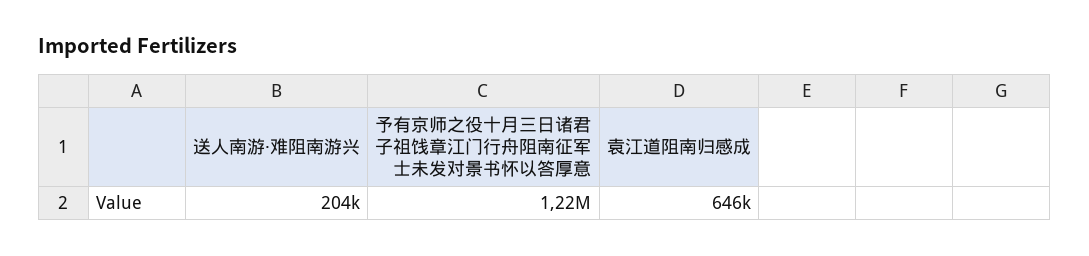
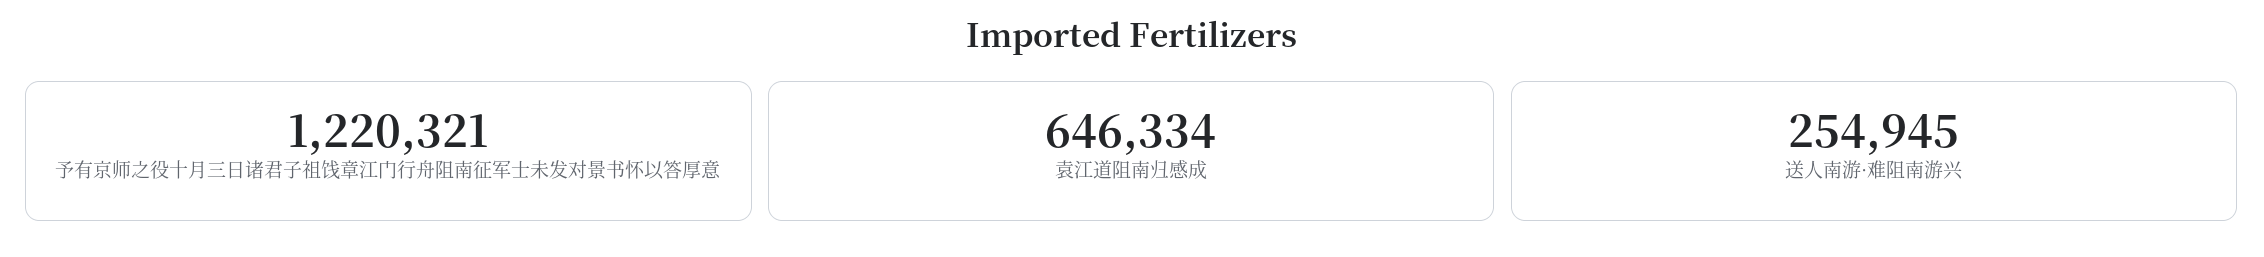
送人南游·难阻南游兴: 204000 -> 254945

